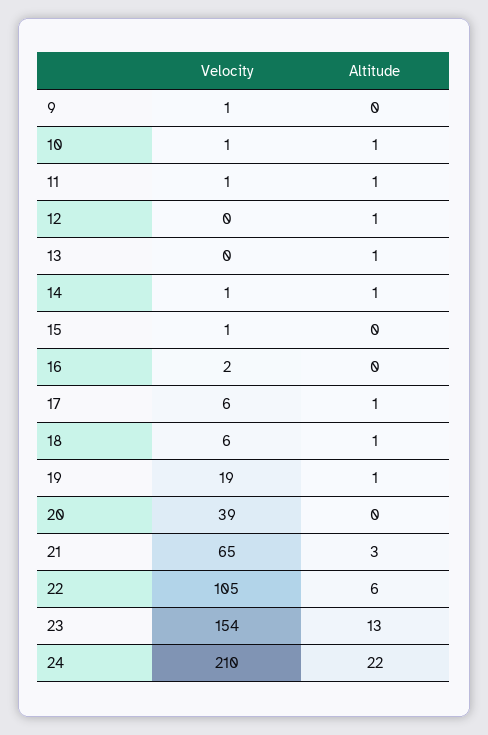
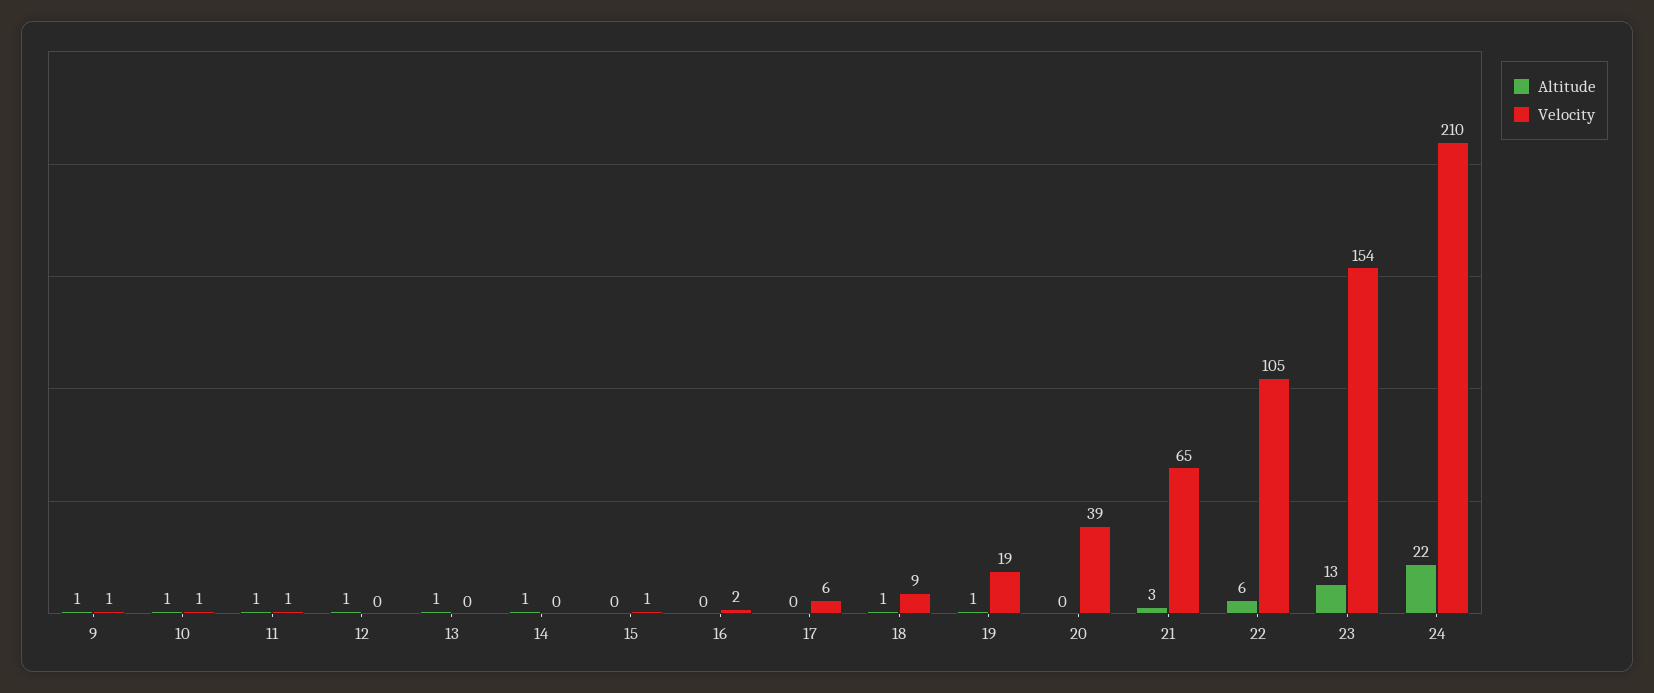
Altitude, 9: 0 -> 1
Velocity, 14: 1 -> 0
Altitude, 17: 1 -> 0
Velocity, 18: 6 -> 9

